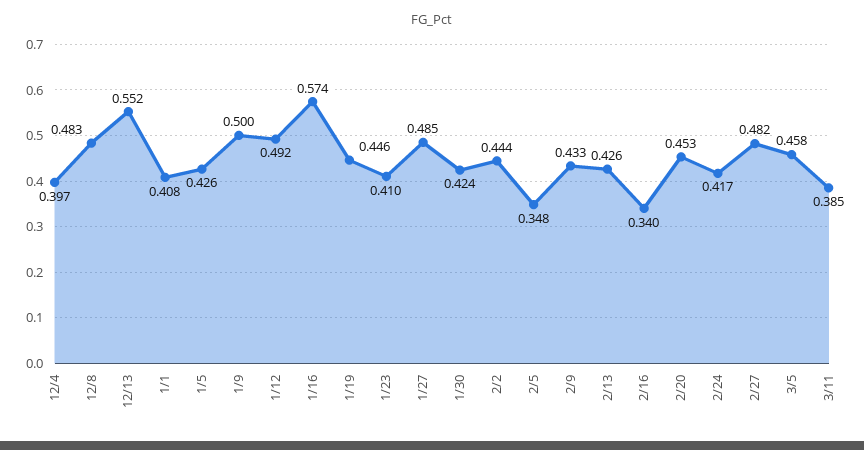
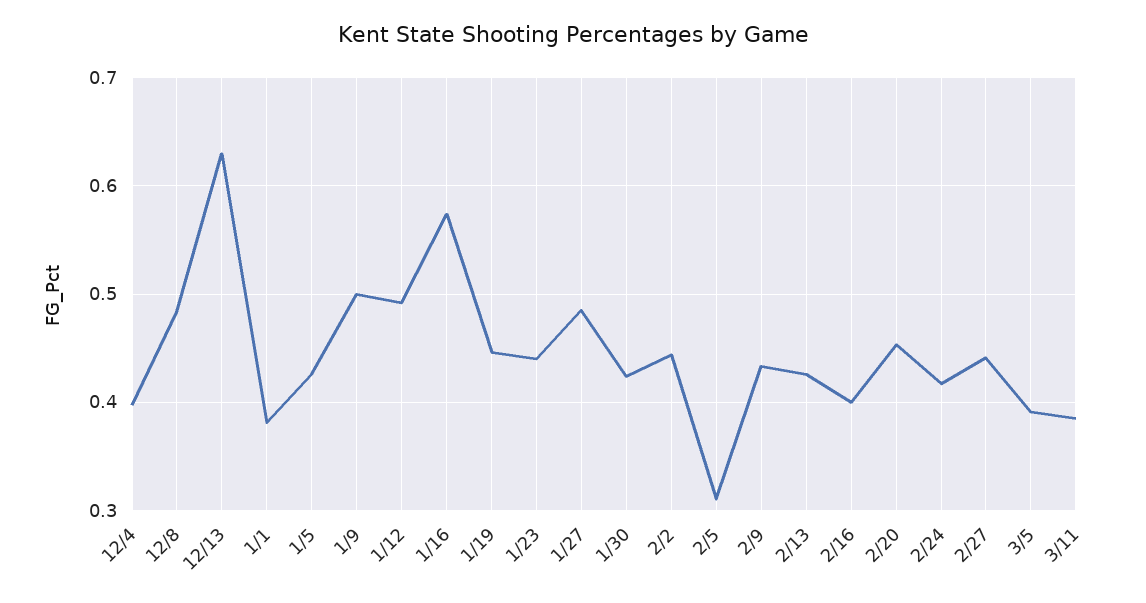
12/13: 0.552 -> 0.63
1/1: 0.408 -> 0.38
1/23: 0.41 -> 0.44
2/5: 0.348 -> 0.31
2/16: 0.34 -> 0.4
2/27: 0.482 -> 0.44
3/5: 0.458 -> 0.39

